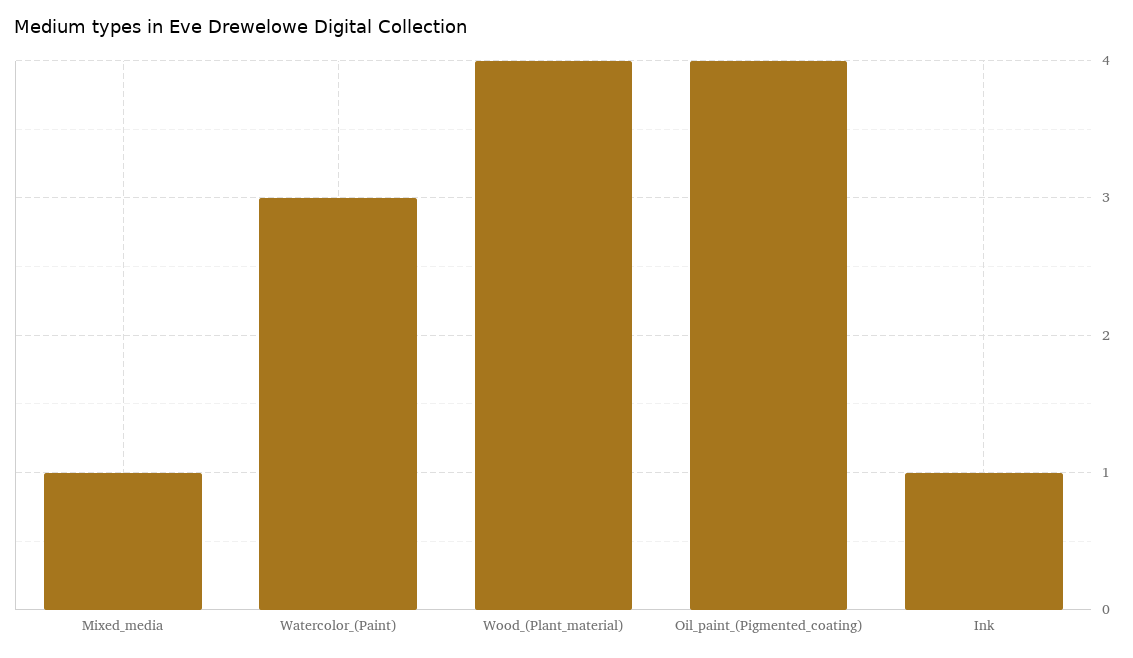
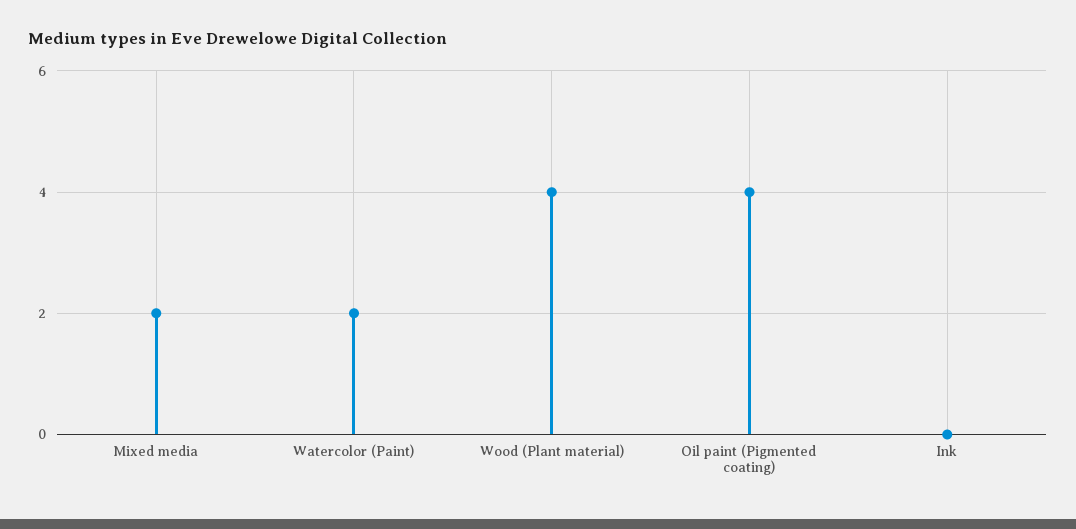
Mixed_media: 1 -> 2
Watercolor_(Paint): 3 -> 2
Ink: 1 -> 0

